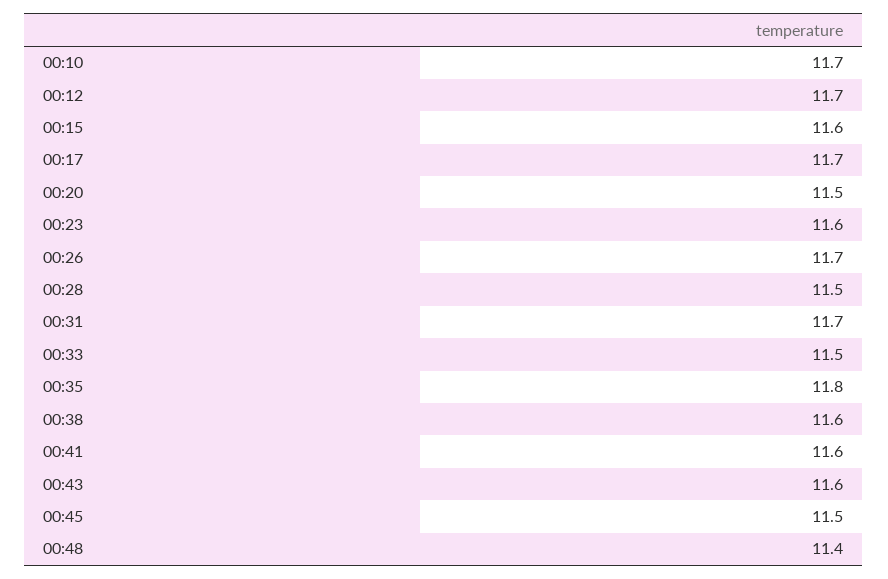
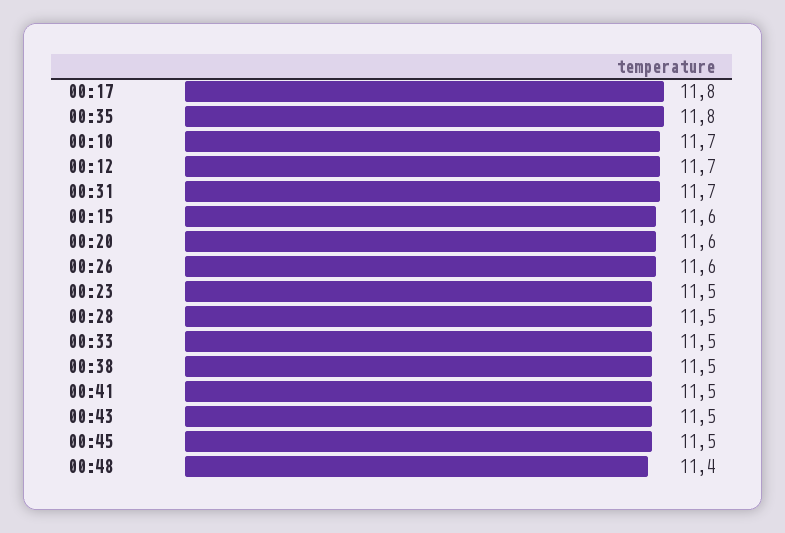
00:17: 11.7 -> 11.8
00:20: 11.5 -> 11.6
00:23: 11.6 -> 11.5
00:26: 11.7 -> 11.6
00:38: 11.6 -> 11.5
00:41: 11.6 -> 11.5
00:43: 11.6 -> 11.5

